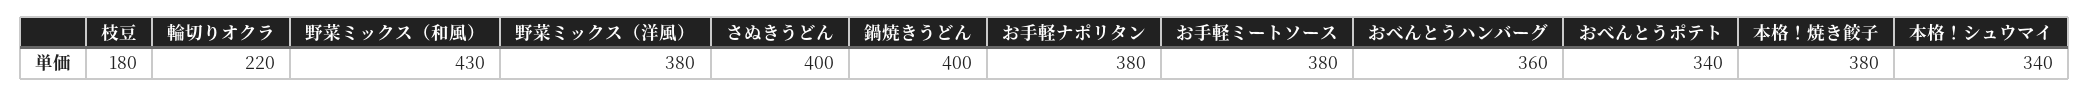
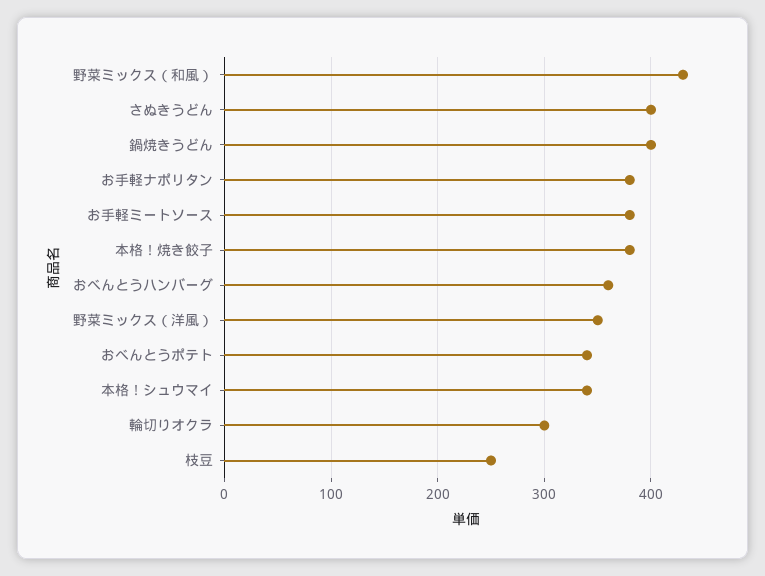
枝豆: 180 -> 250
輪切りオクラ: 220 -> 300
野菜ミックス（洋風）: 380 -> 350

